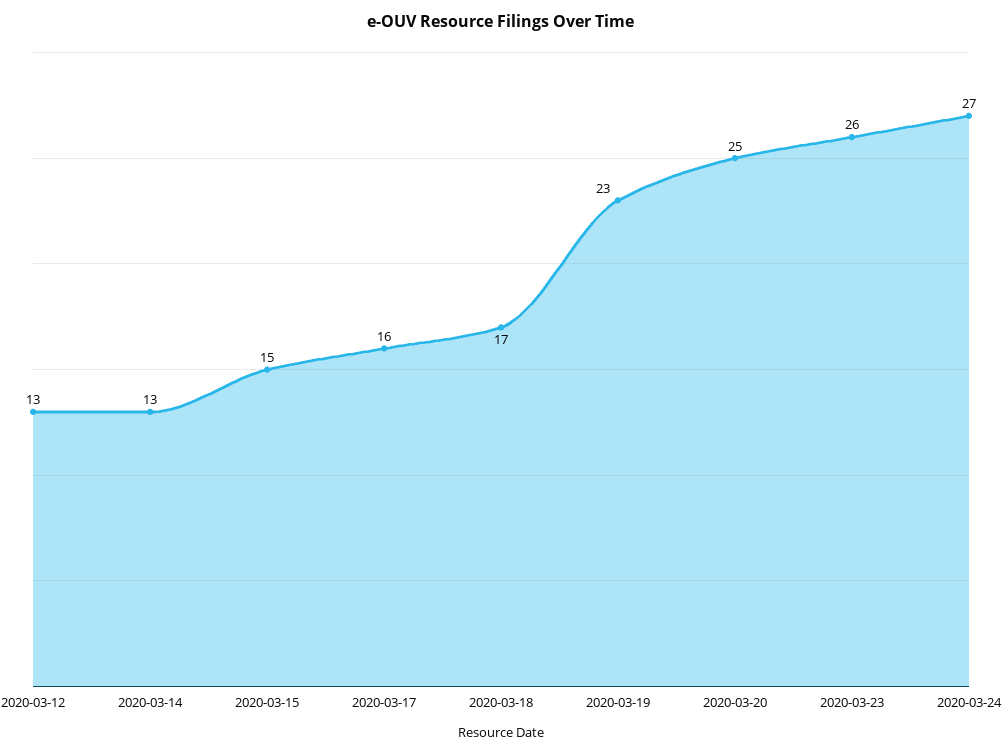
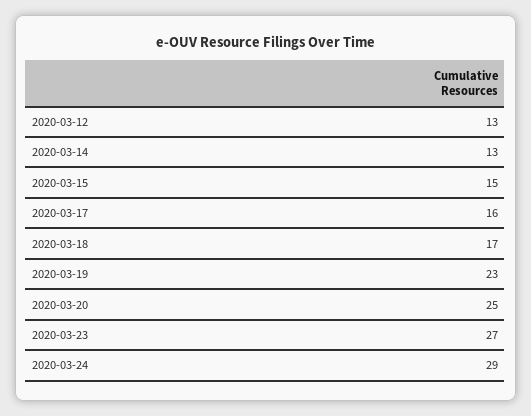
2020-03-23: 26 -> 27
2020-03-24: 27 -> 29

